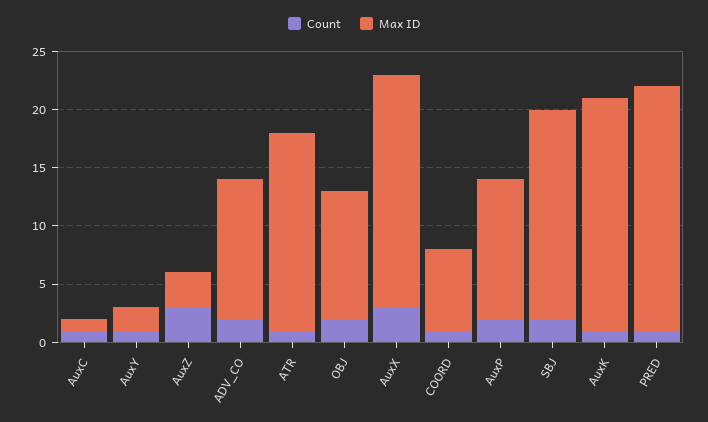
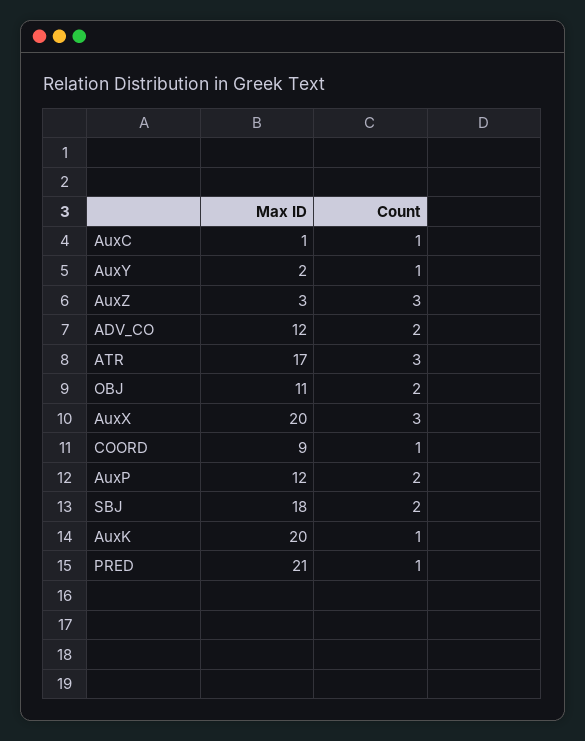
Count, ATR: 1 -> 3
Max ID, COORD: 7 -> 9

